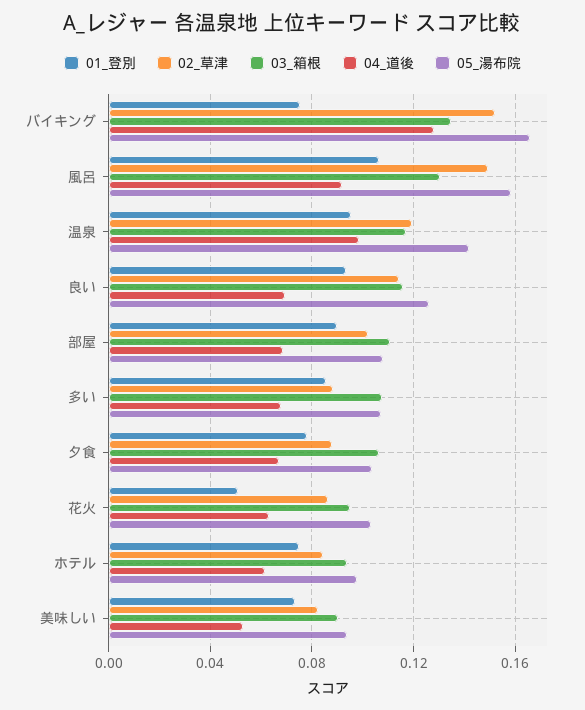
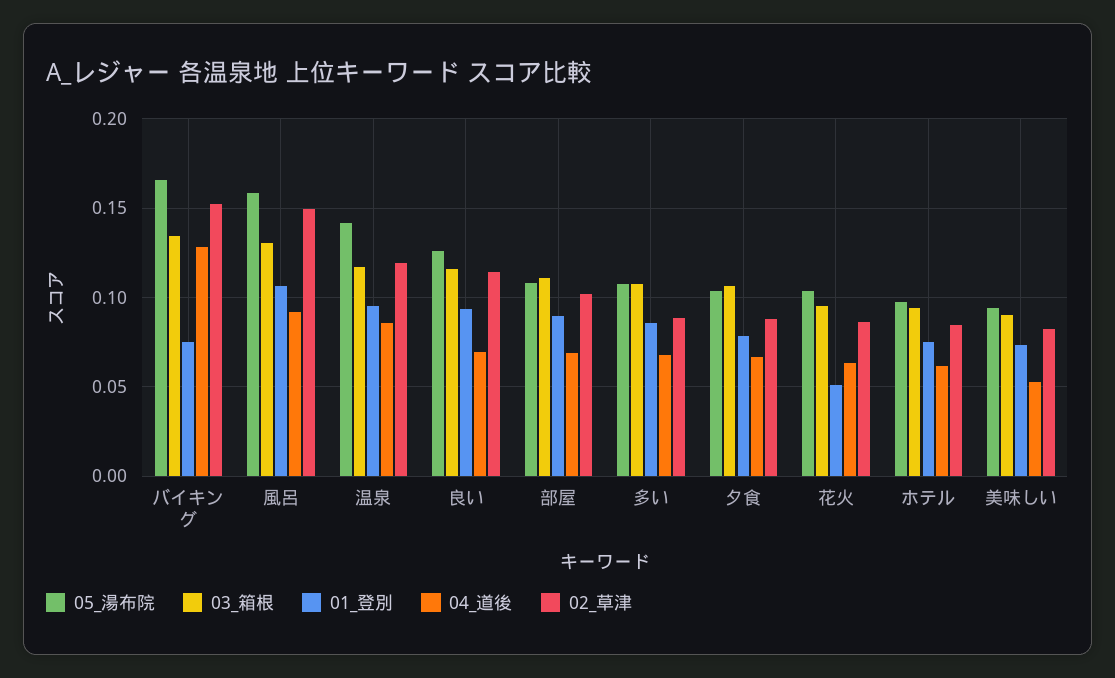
04_道後, 温泉: 0.1 -> 0.085

